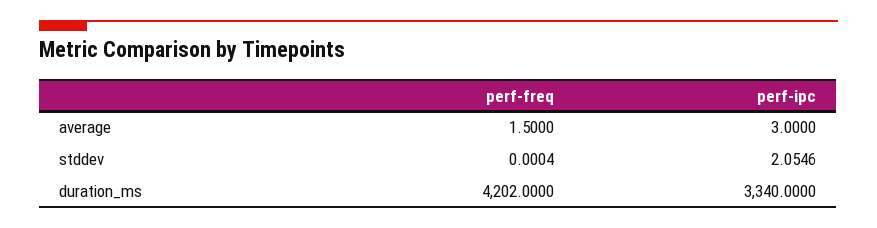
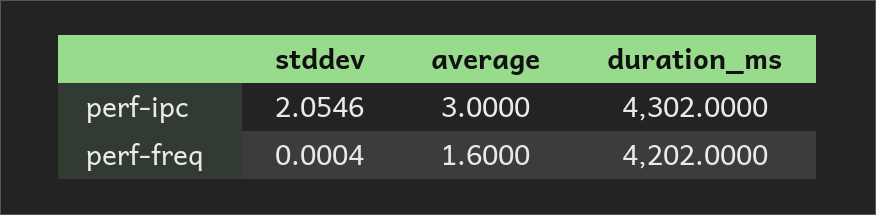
perf-freq, average: 1.5 -> 1.6
perf-ipc, duration_ms: 3340 -> 4302

